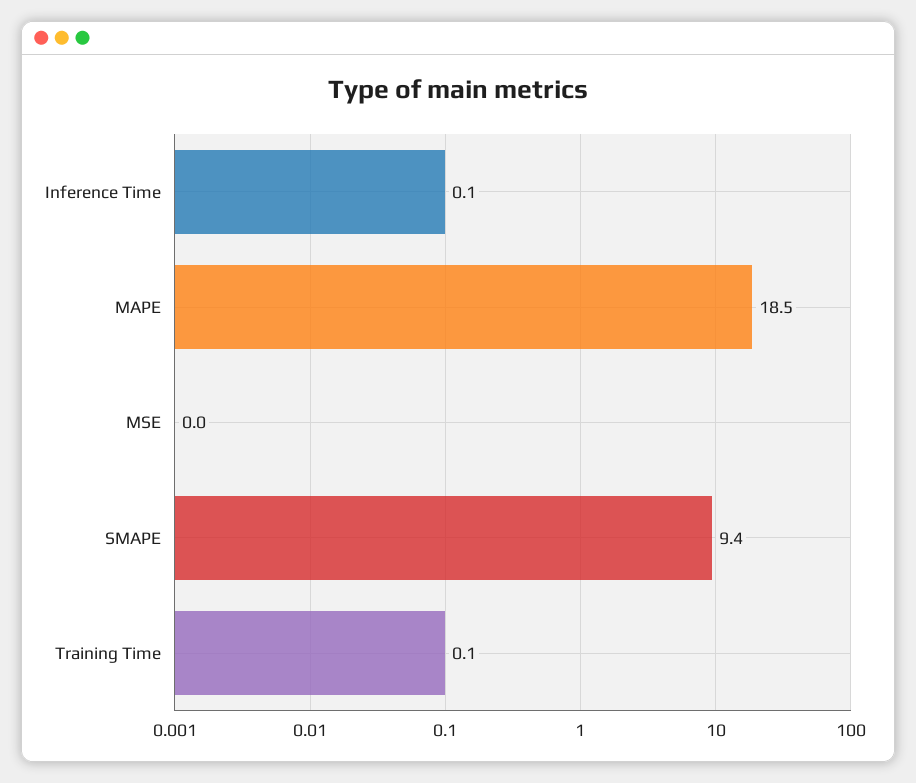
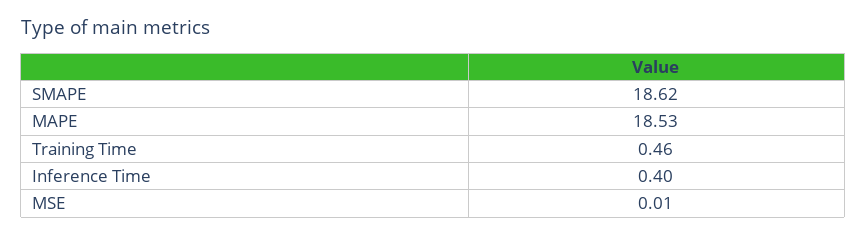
Inference Time: 0.1 -> 0.4
SMAPE: 9.4 -> 18.62
Training Time: 0.1 -> 0.46

